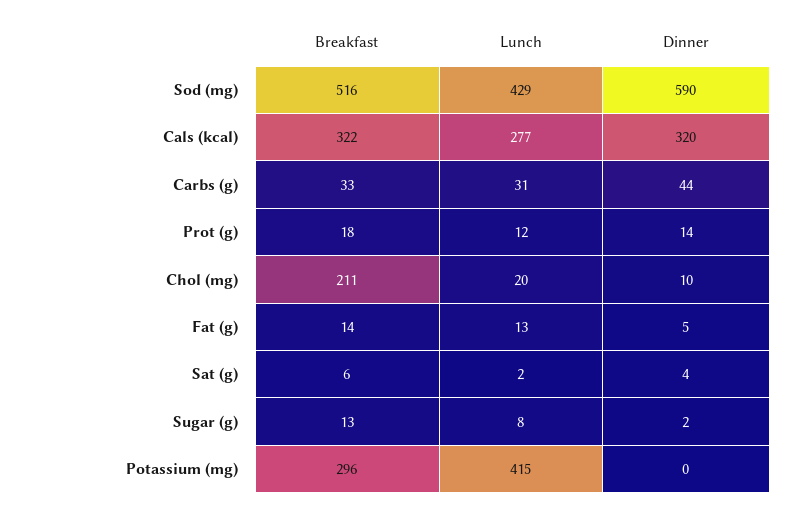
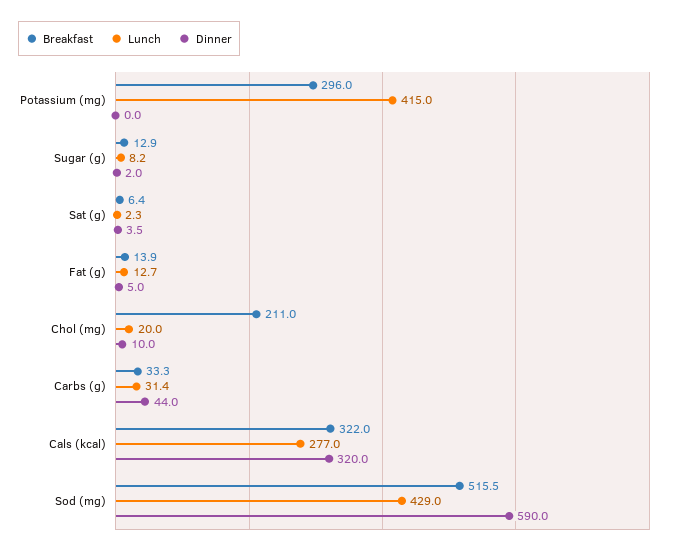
Breakfast, Prot (g): 18 -> none
Lunch, Prot (g): 12 -> none
Dinner, Prot (g): 14 -> none

